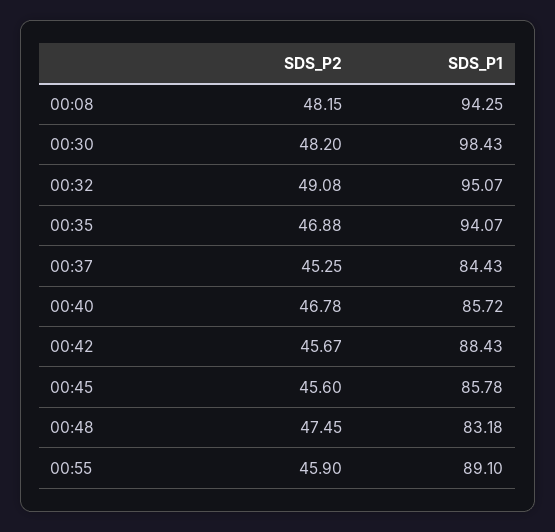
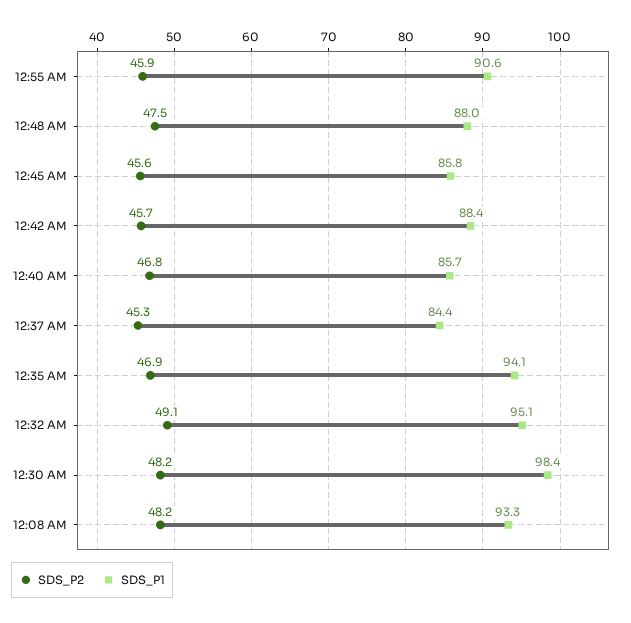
SDS_P1, 00:08: 94.25 -> 93.3
SDS_P1, 00:48: 83.18 -> 88
SDS_P1, 00:55: 89.1 -> 90.6

